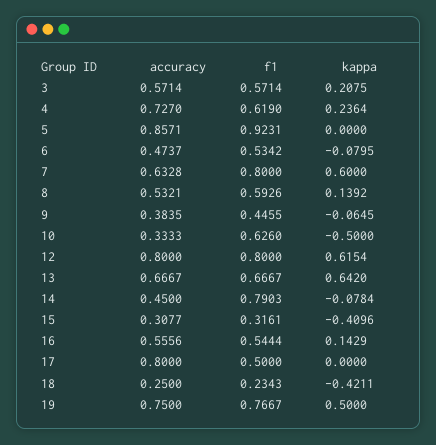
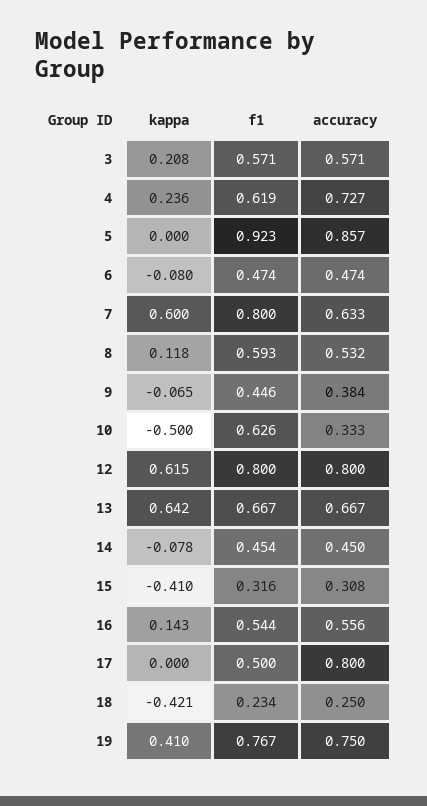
f1, 6: 0.5342 -> 0.474
kappa, 8: 0.1392 -> 0.118
f1, 14: 0.7903 -> 0.454
kappa, 19: 0.5 -> 0.41

